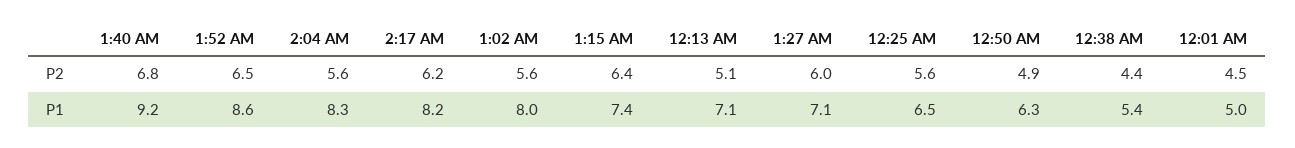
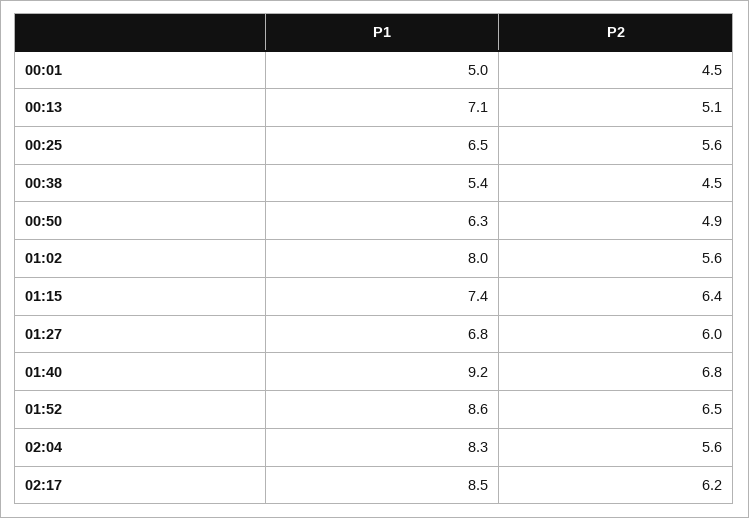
12:38 AM, P2: 4.4 -> 4.5
2:17 AM, P1: 8.2 -> 8.5
1:27 AM, P1: 7.1 -> 6.8

